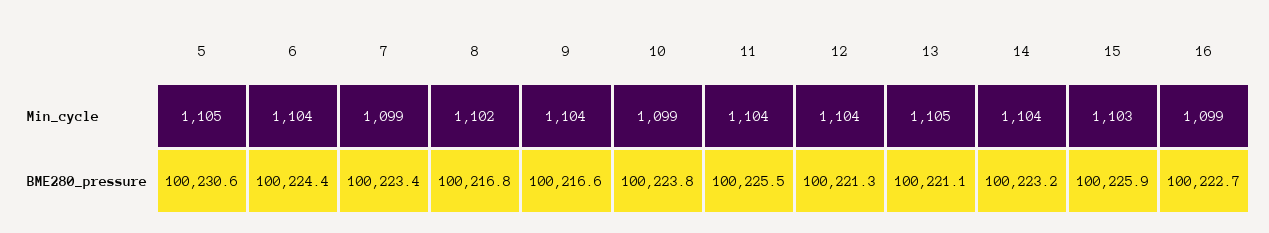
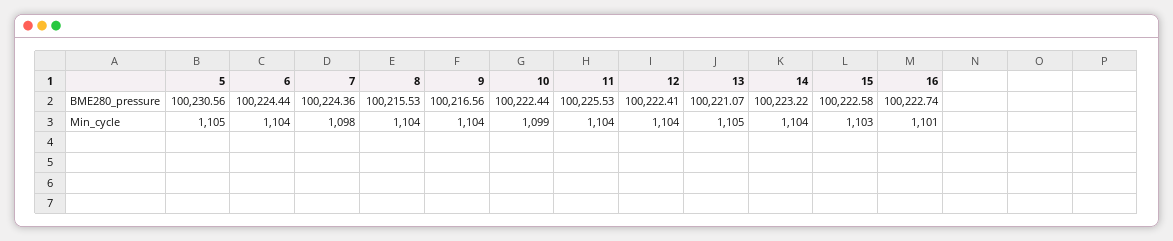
7, Min_cycle: 1099 -> 1098
8, Min_cycle: 1102 -> 1104
16, Min_cycle: 1099 -> 1101
7, BME280_pressure: 100223.4 -> 100224.36
8, BME280_pressure: 100216.8 -> 100215.53
10, BME280_pressure: 100223.8 -> 100222.44
12, BME280_pressure: 100221.3 -> 100222.41
15, BME280_pressure: 100225.9 -> 100222.58

